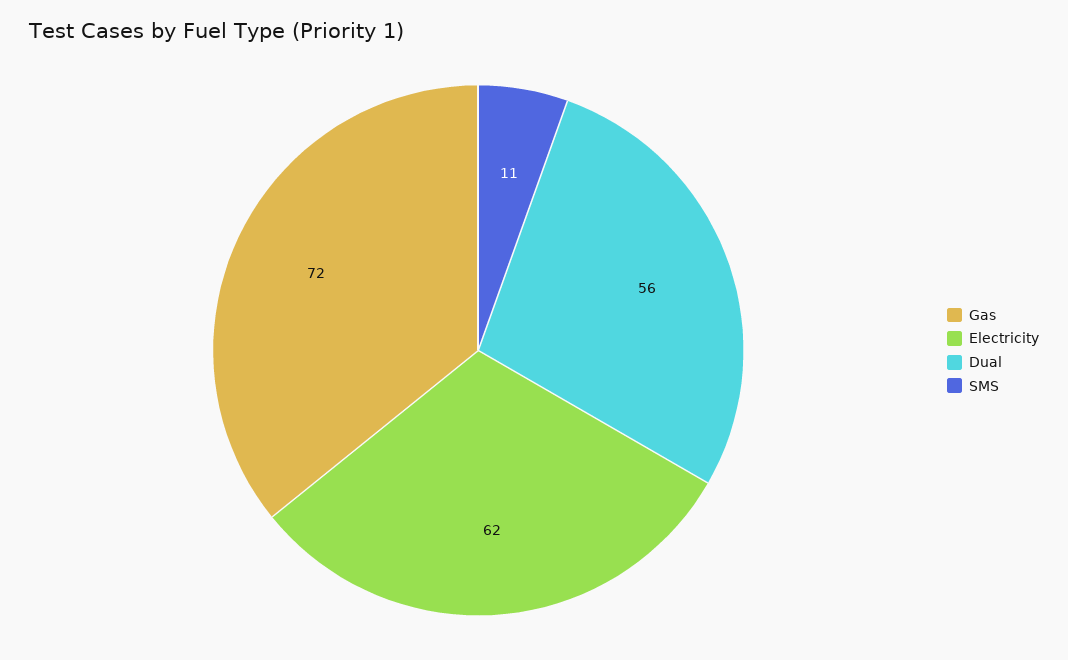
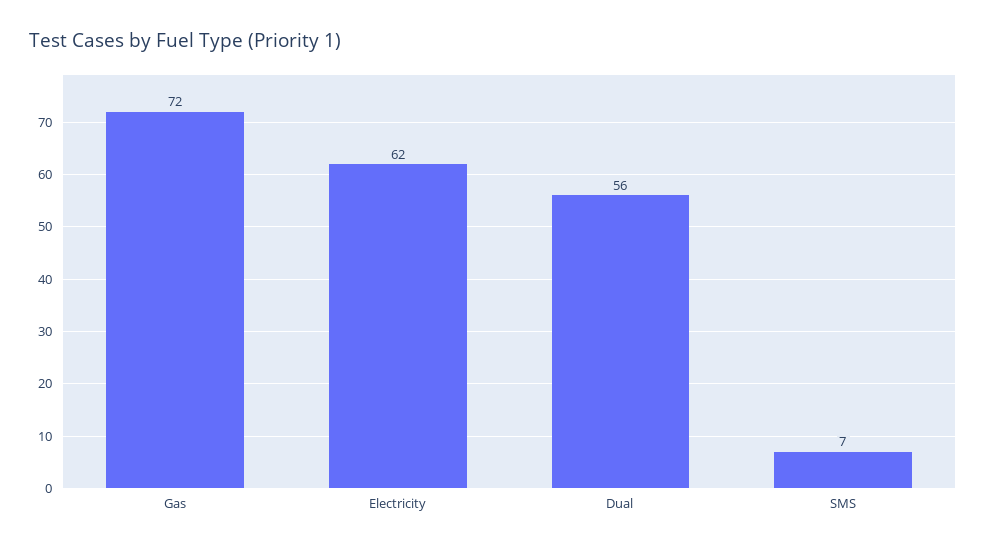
SMS: 11 -> 7

